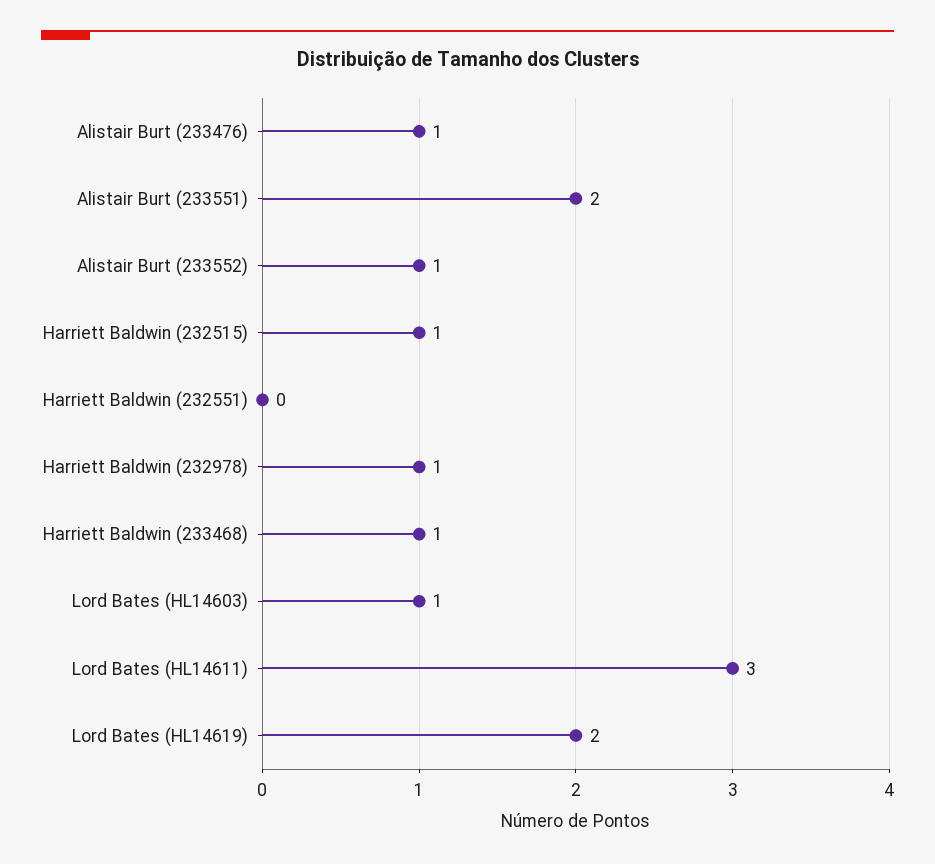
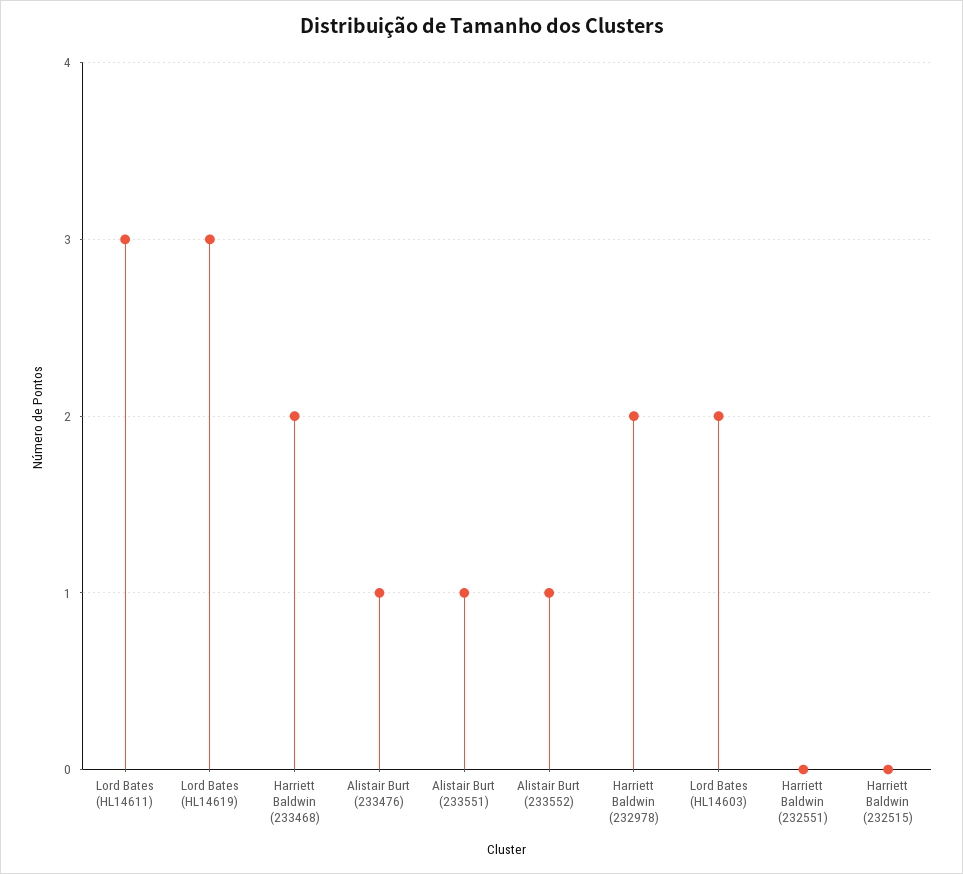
Alistair Burt (233551): 2 -> 1
Harriett Baldwin (232515): 1 -> 0
Harriett Baldwin (232978): 1 -> 2
Harriett Baldwin (233468): 1 -> 2
Lord Bates (HL14603): 1 -> 2
Lord Bates (HL14619): 2 -> 3

